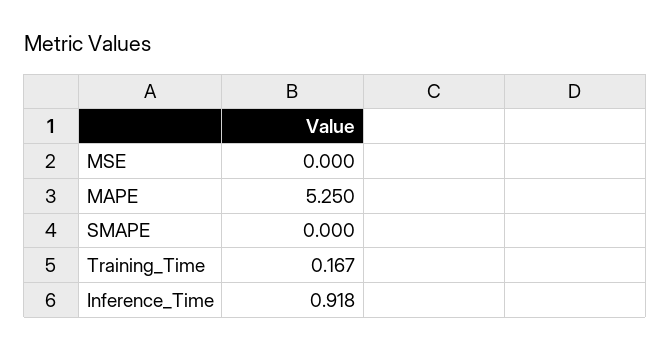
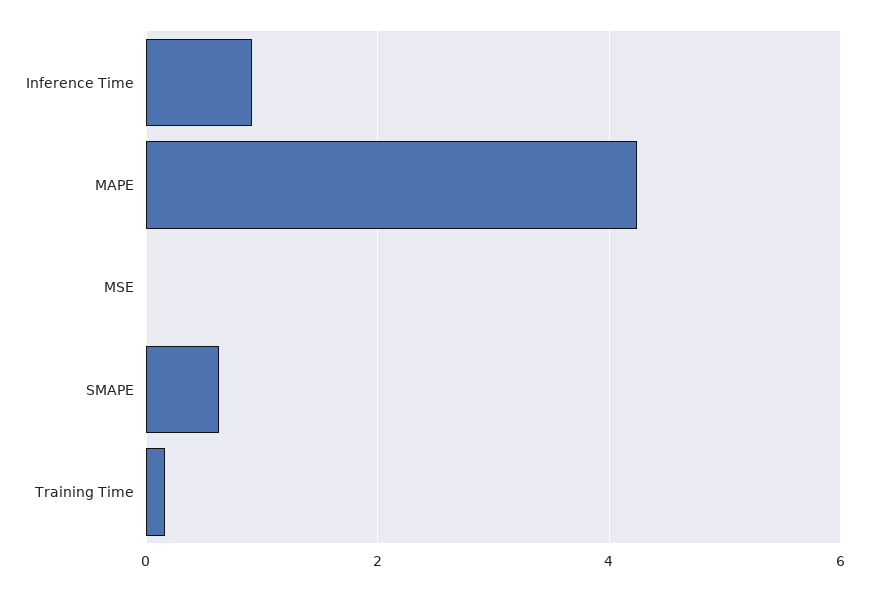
MAPE: 5.25 -> 4.2
SMAPE: 0 -> 0.6

